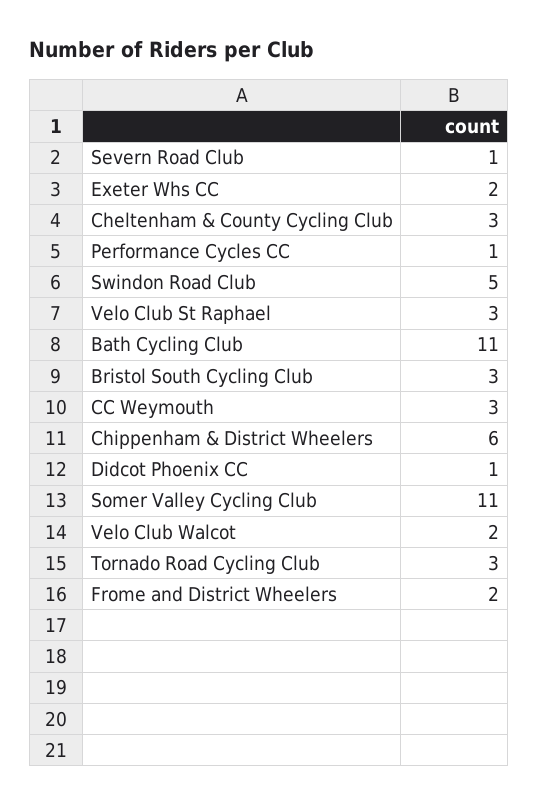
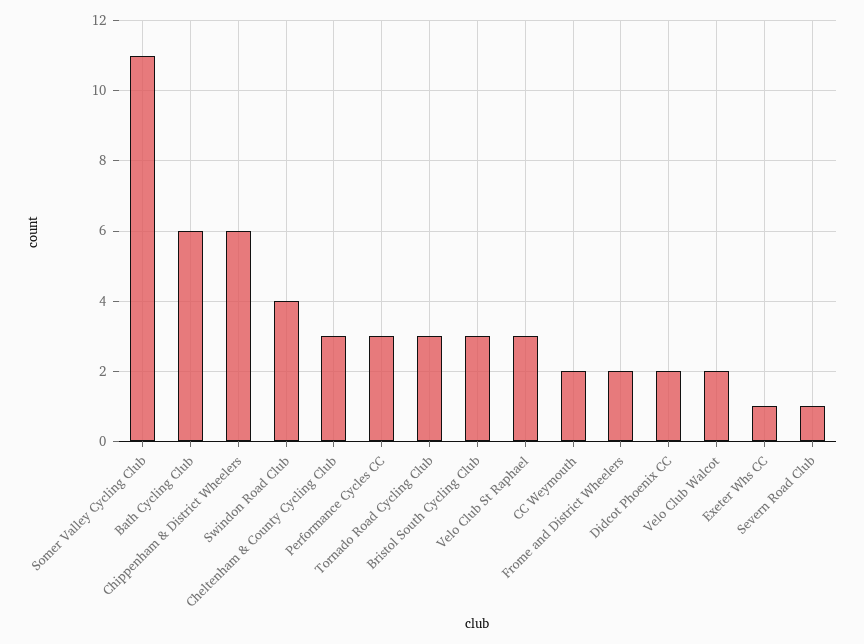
Exeter Whs CC: 2 -> 1
Performance Cycles CC: 1 -> 3
Swindon Road Club: 5 -> 4
Bath Cycling Club: 11 -> 6
CC Weymouth: 3 -> 2
Didcot Phoenix CC: 1 -> 2

